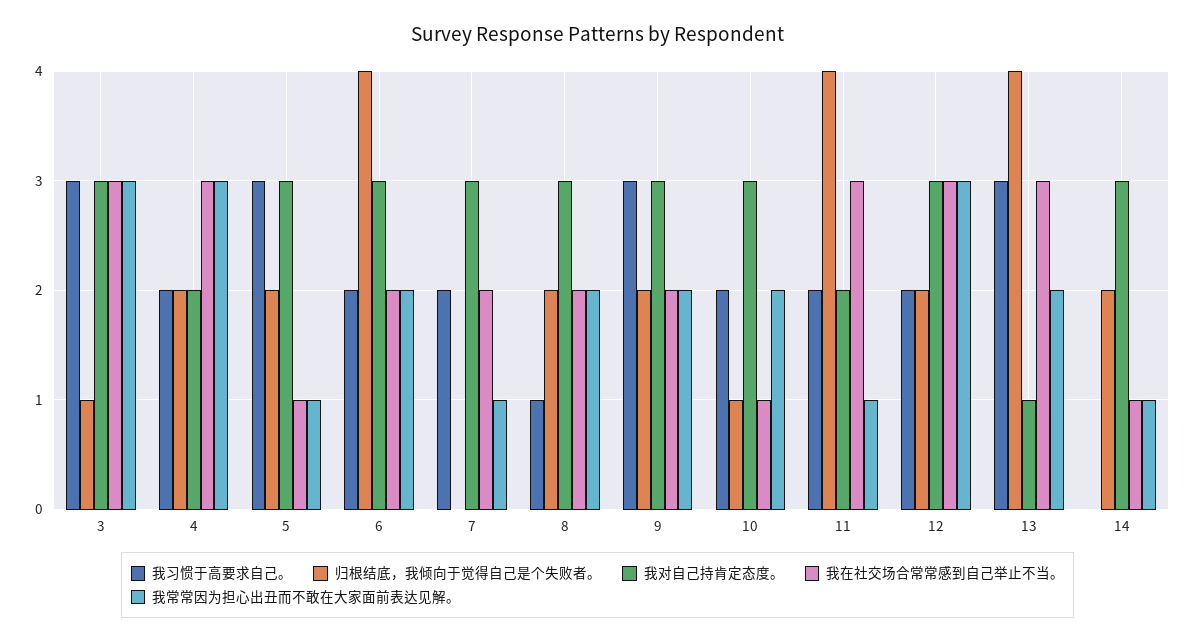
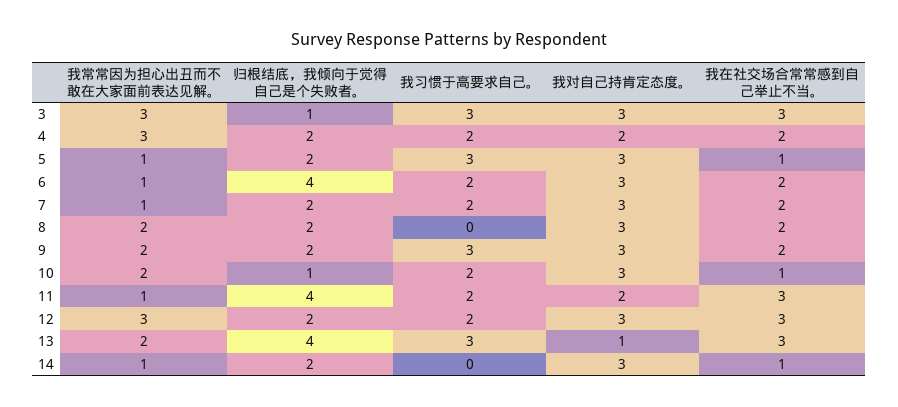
我在社交场合常常感到自己举止不当。, 4: 3 -> 2
我常常因为担心出丑而不敢在大家面前表达见解。, 6: 2 -> 1
归根结底，我倾向于觉得自己是个失败者。, 7: 0 -> 2
我习惯于高要求自己。, 8: 1 -> 0

